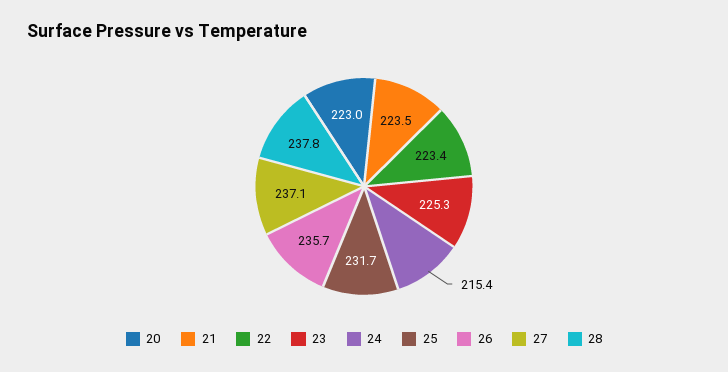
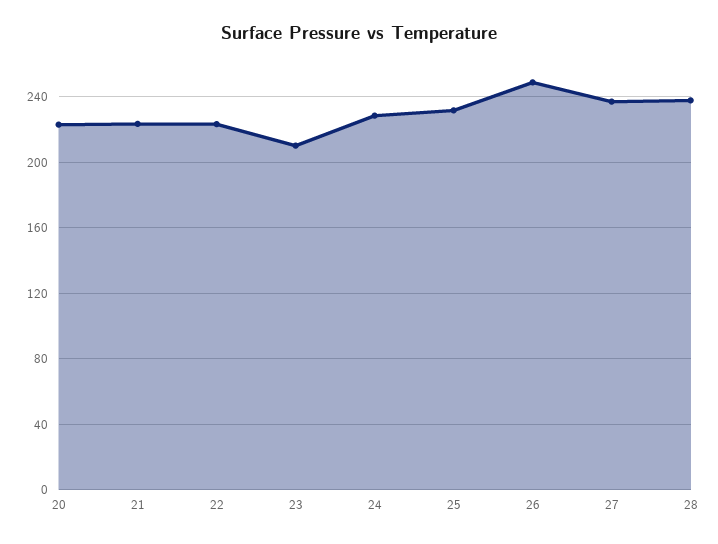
23: 225.3 -> 210
24: 215.4 -> 230
26: 235.7 -> 250

